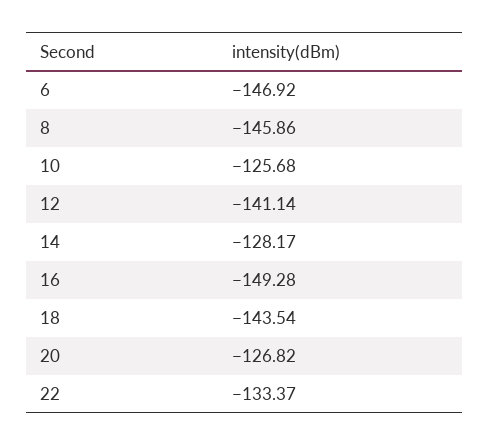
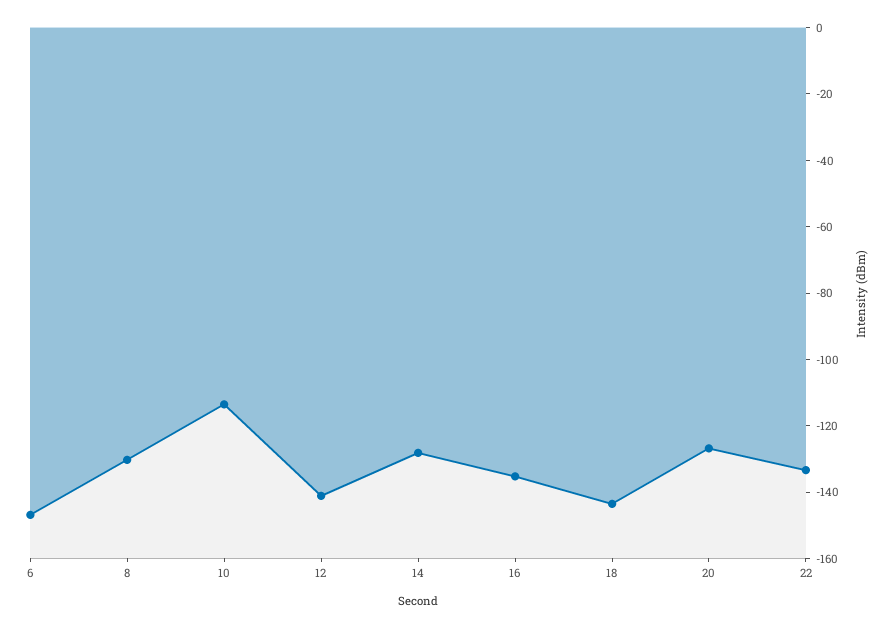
8: -145.86 -> -130
10: -125.68 -> -115
16: -149.28 -> -135

